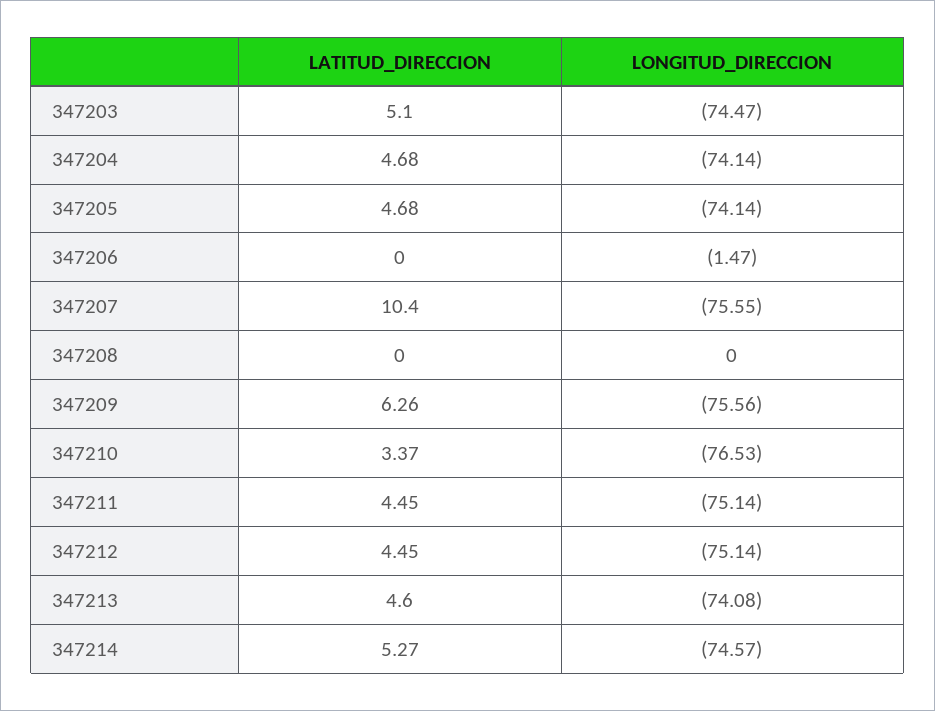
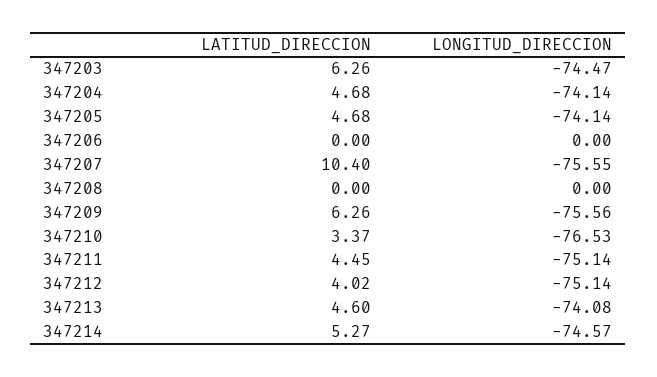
LATITUD_DIRECCION, 347203: 5.1 -> 6.26
LONGITUD_DIRECCION, 347206: -1.47 -> 0
LATITUD_DIRECCION, 347212: 4.45 -> 4.02

